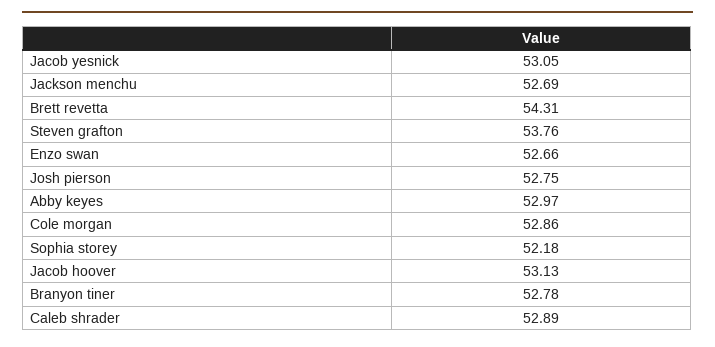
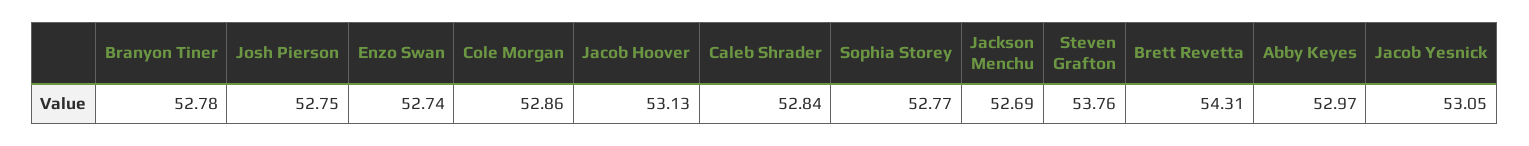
Enzo swan: 52.66 -> 52.74
Sophia storey: 52.18 -> 52.77
Caleb shrader: 52.89 -> 52.84

